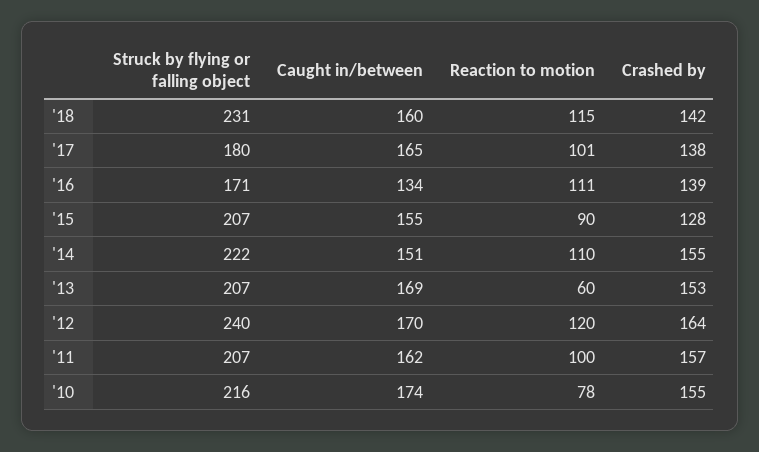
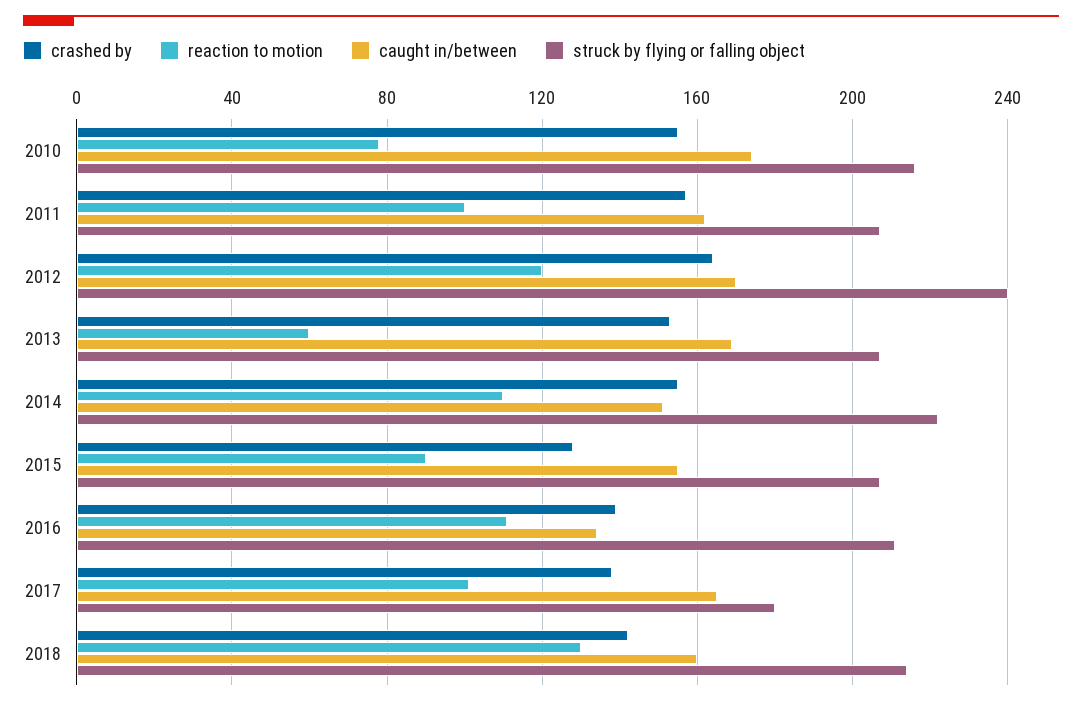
Struck by flying or falling object, '18: 231 -> 215
Reaction to motion, '18: 115 -> 130
Struck by flying or falling object, '16: 171 -> 210

